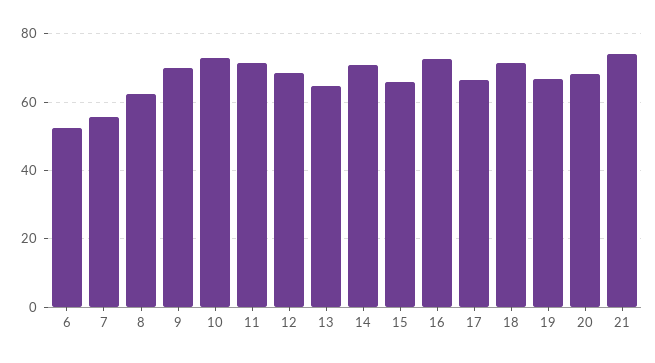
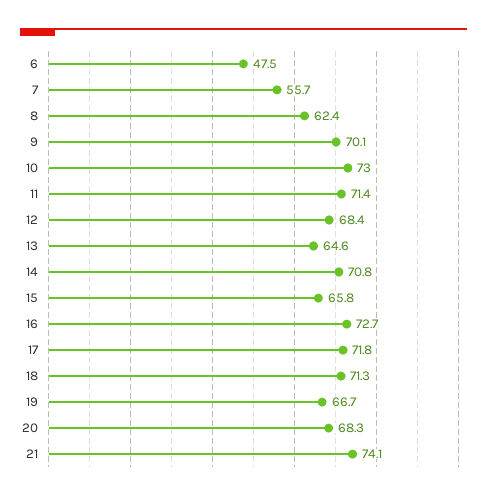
6: 52 -> 47.5
17: 66 -> 71.8

